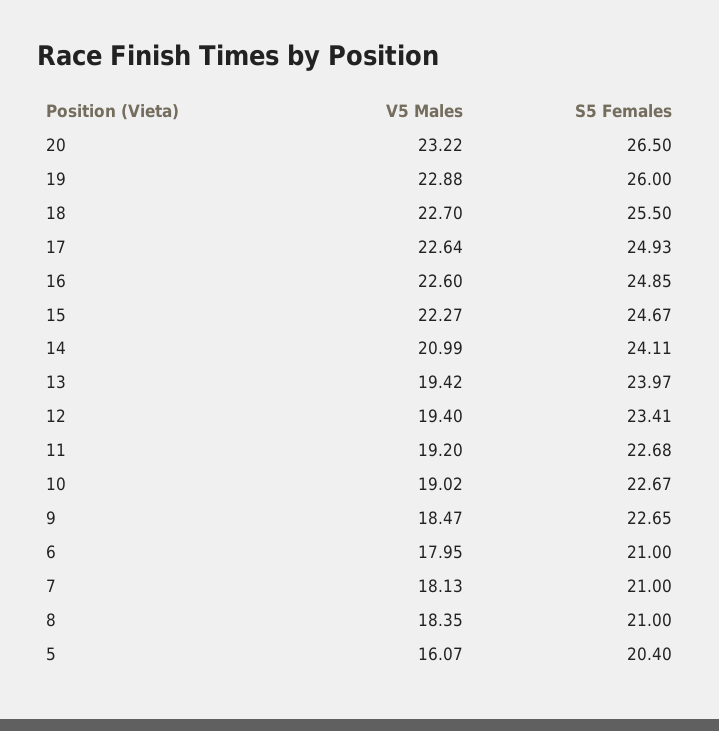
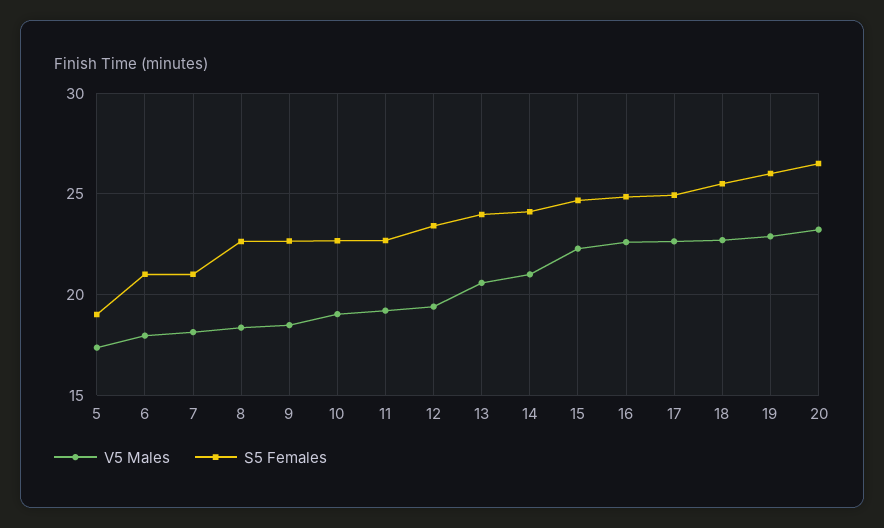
V5 Males, 13: 19.42 -> 20.5
S5 Females, 8: 21 -> 22.5
V5 Males, 5: 16.07 -> 17.5
S5 Females, 5: 20.4 -> 19

